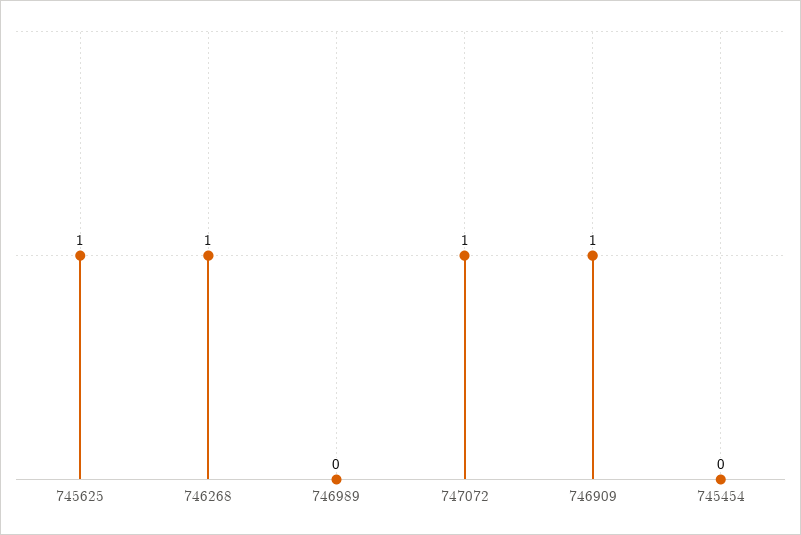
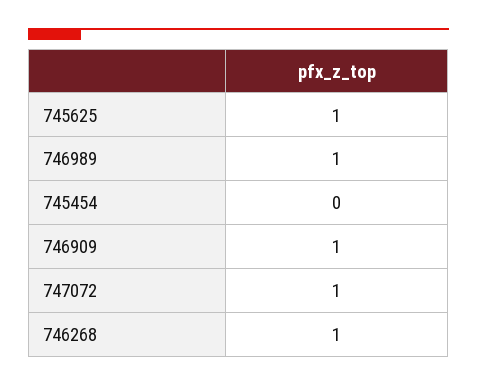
746989: 0 -> 1

